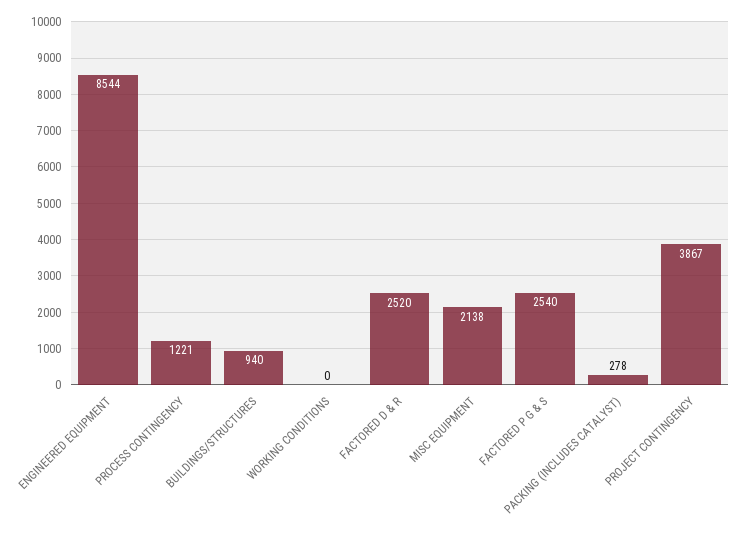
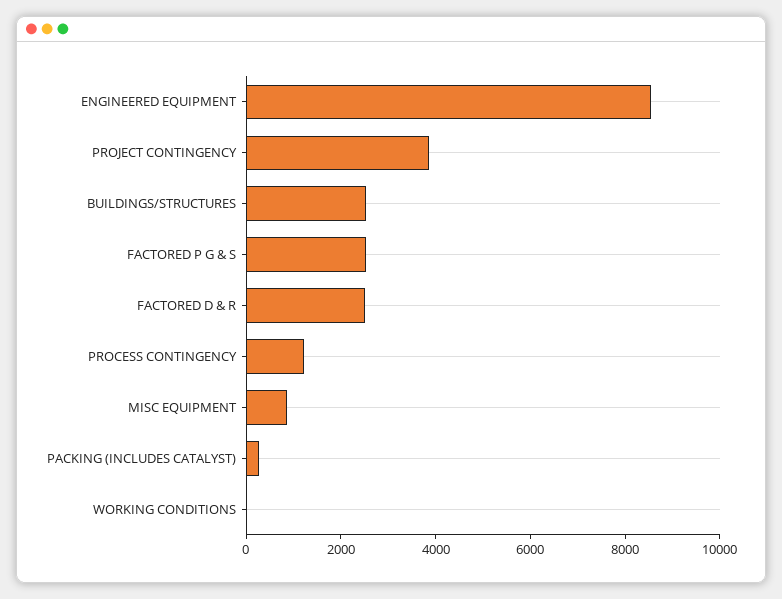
BUILDINGS/STRUCTURES: 940 -> 2500
MISC EQUIPMENT: 2138 -> 1000

